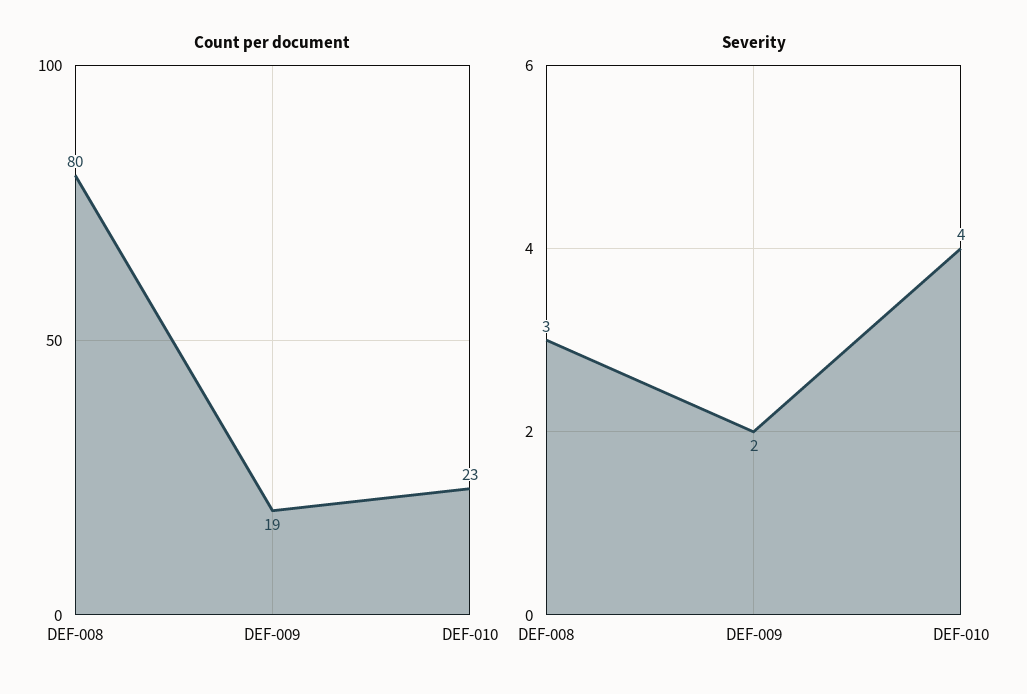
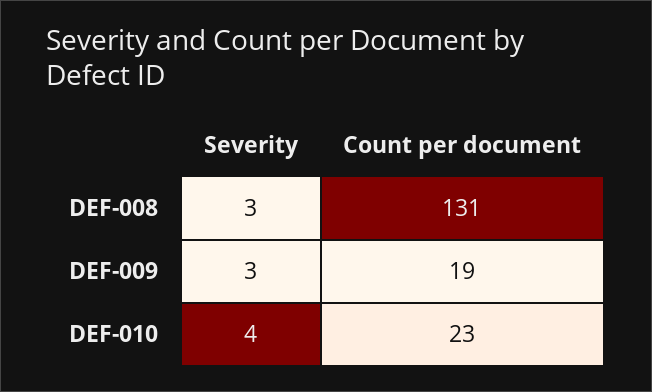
Count per document, DEF-008: 80 -> 131
Severity, DEF-009: 2 -> 3

